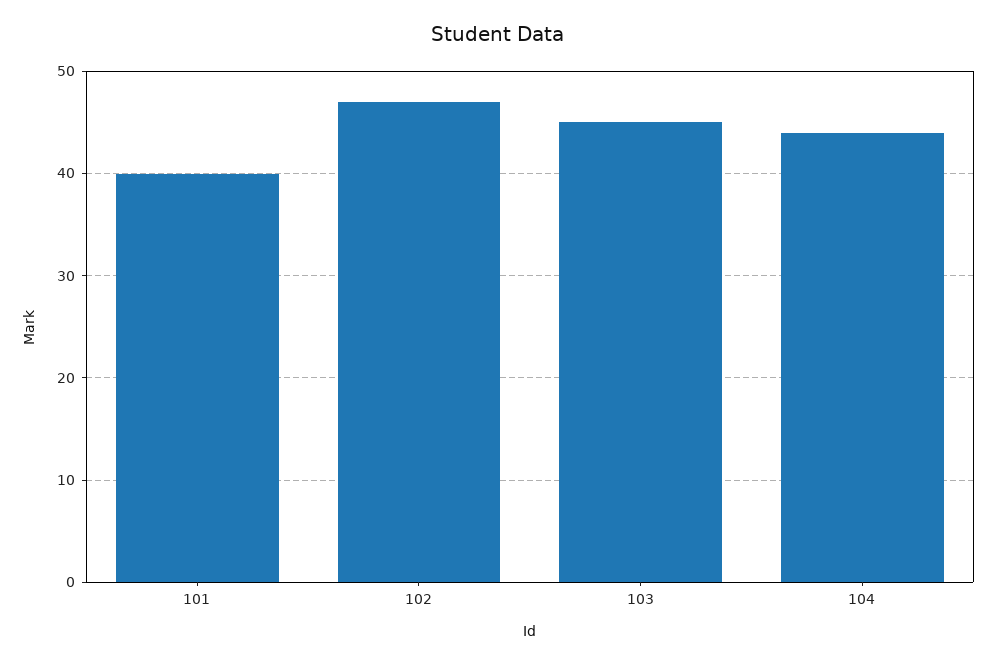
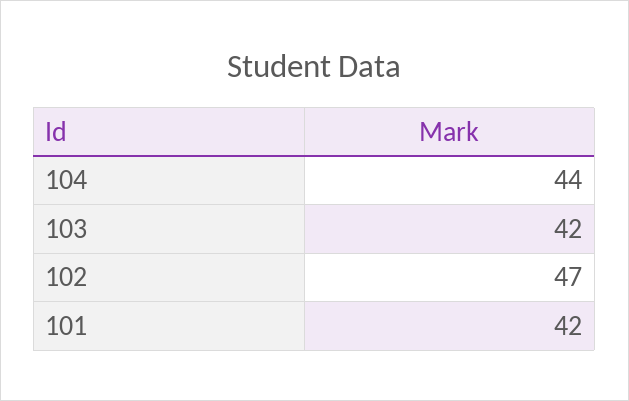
101: 40 -> 42
103: 45 -> 42

